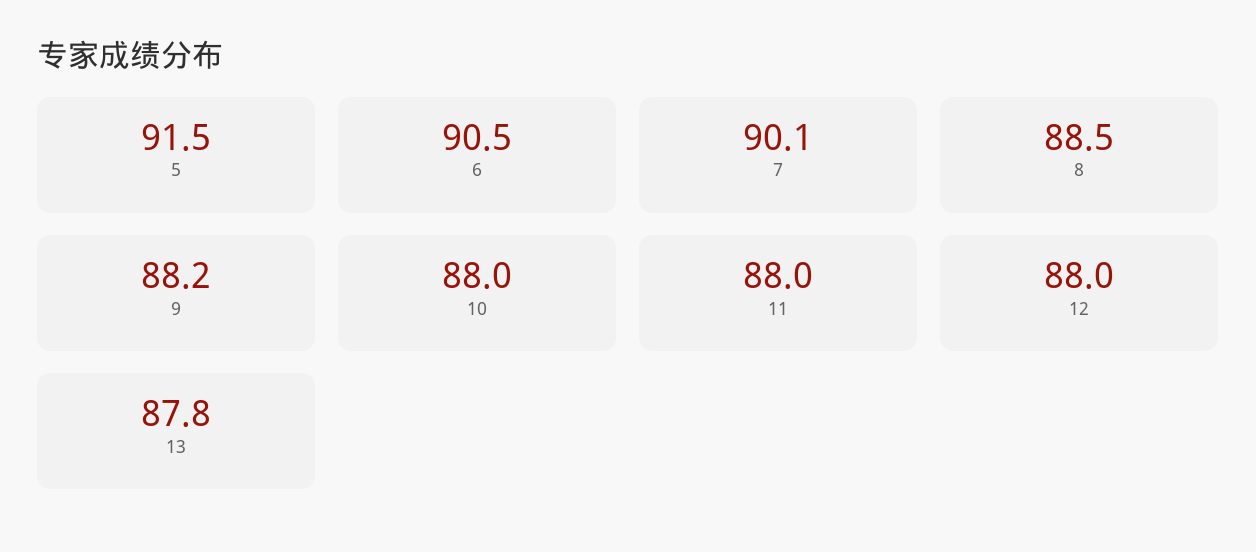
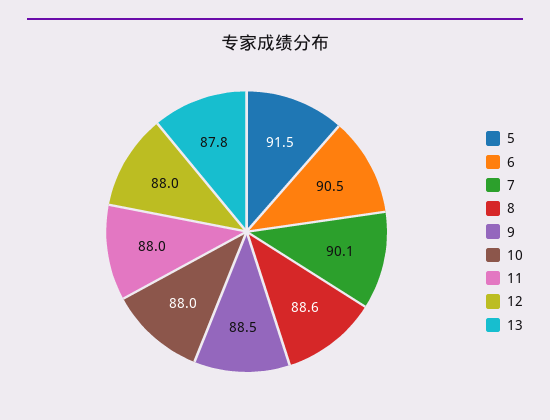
8: 88.5 -> 88.6
9: 88.2 -> 88.5

